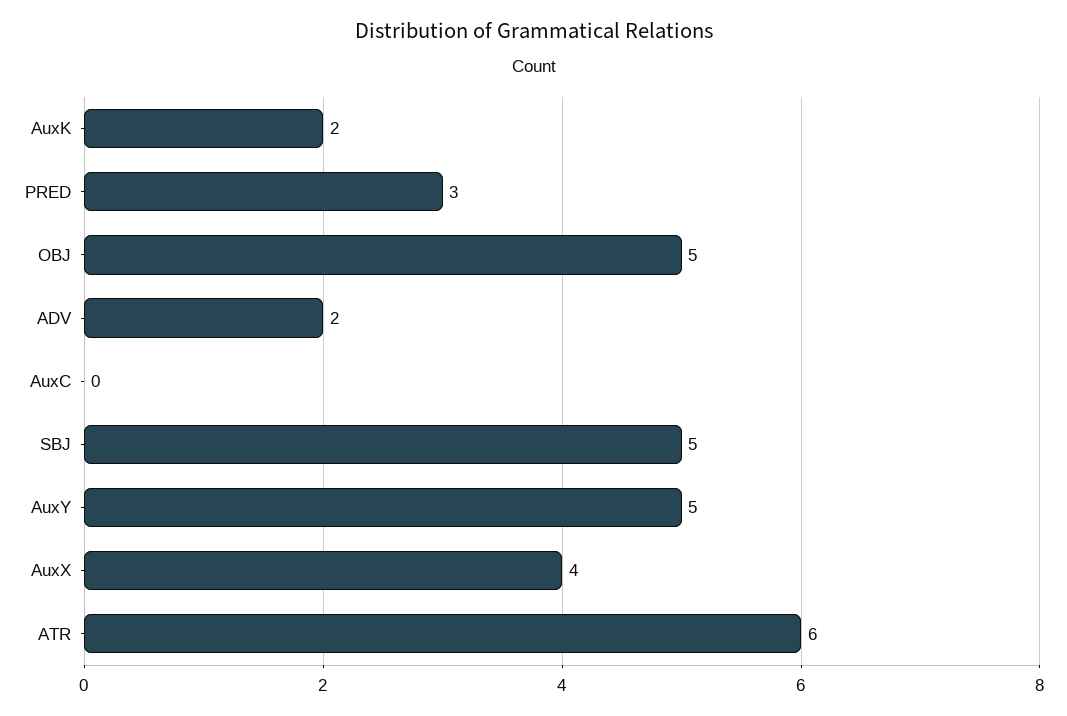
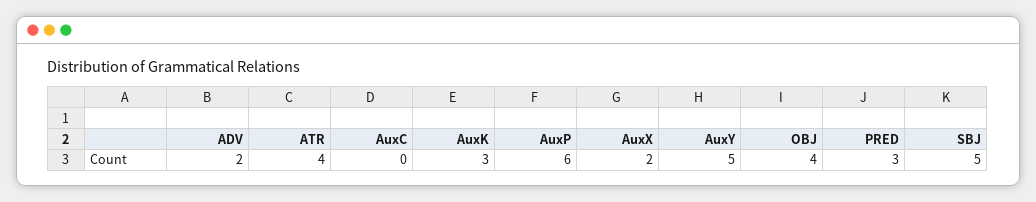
AuxK: 2 -> 3
OBJ: 5 -> 4
AuxX: 4 -> 2
ATR: 6 -> 4
AuxP: none -> 6

